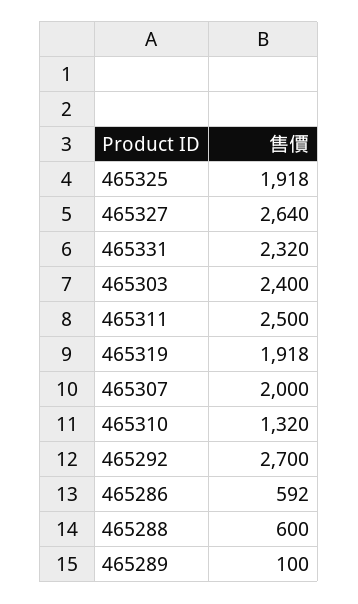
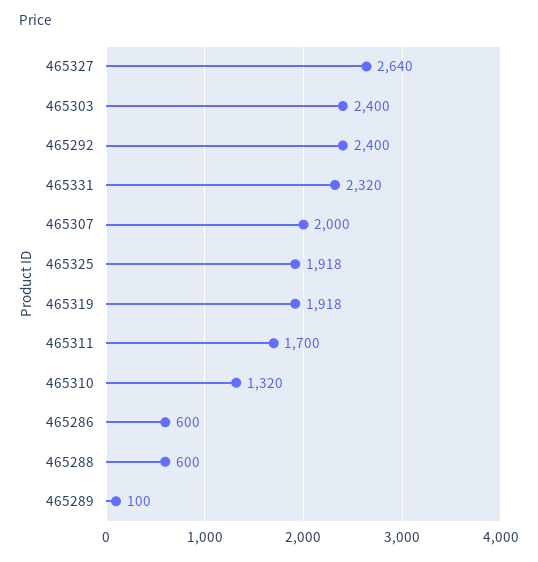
465311: 2500 -> 1700
465292: 2700 -> 2400
465286: 592 -> 600

